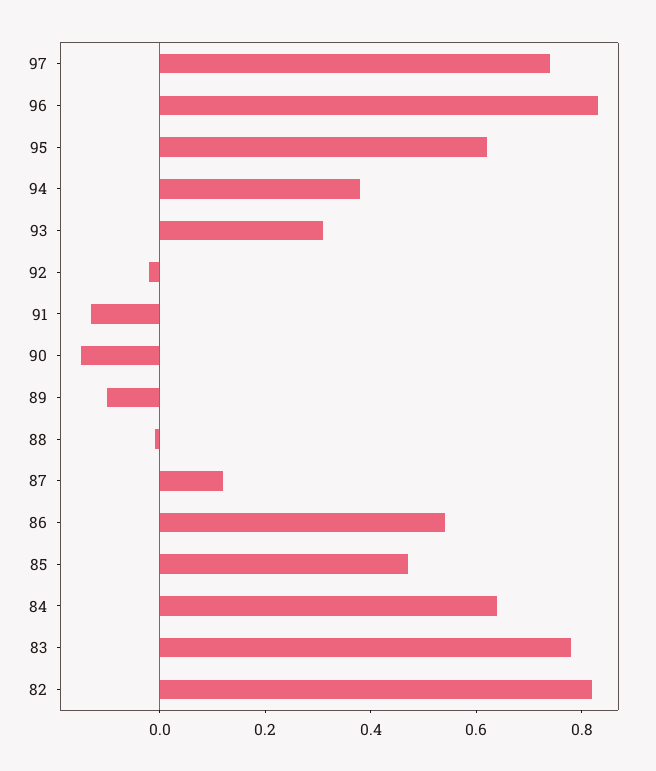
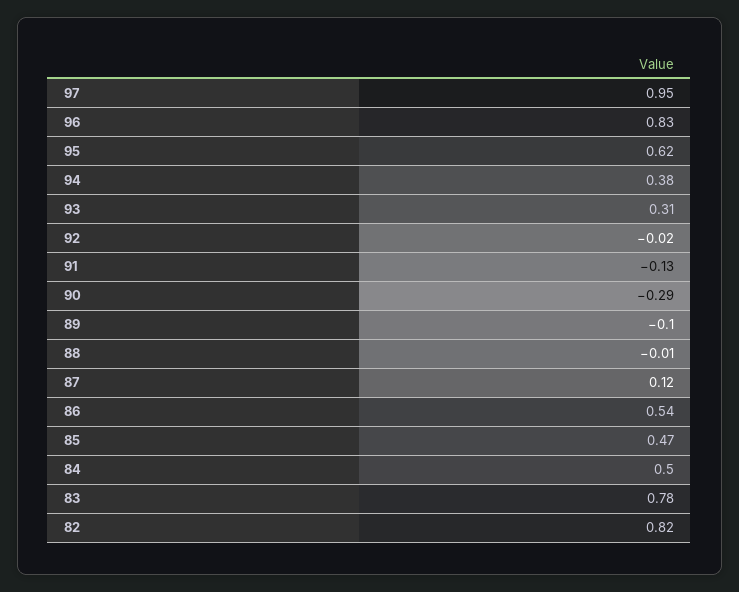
97: 0.75 -> 0.95
90: -0.15 -> -0.29
84: 0.65 -> 0.5

